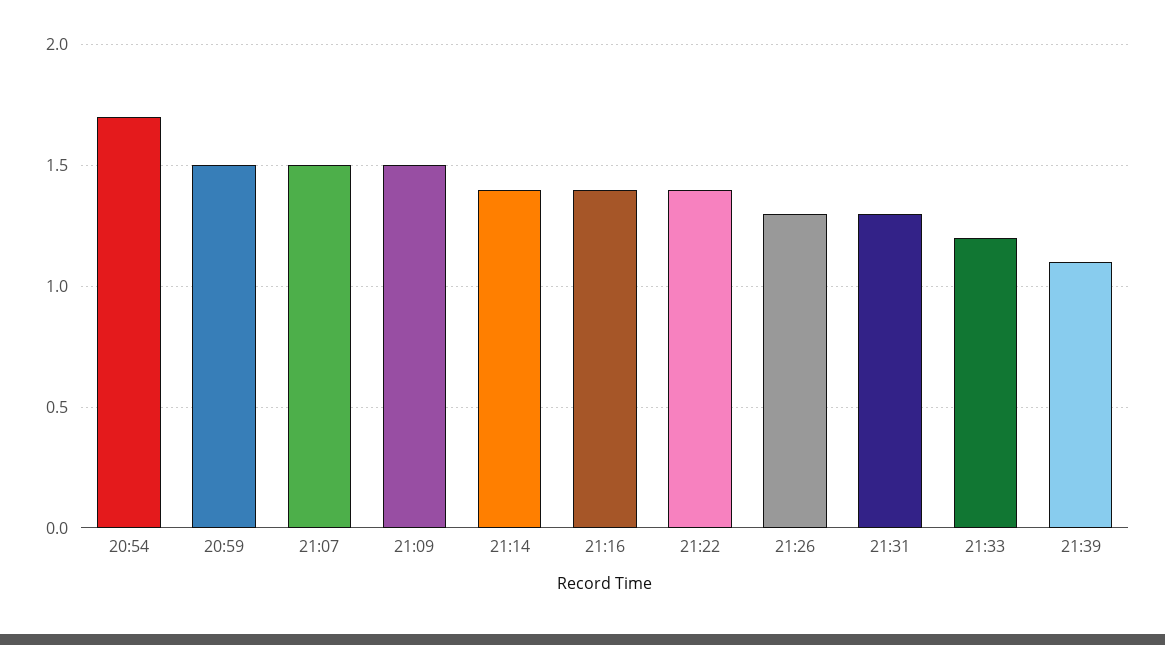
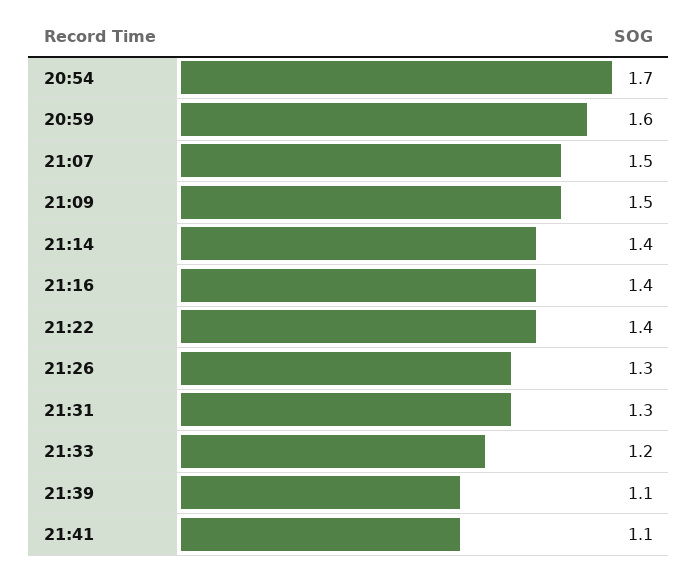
20:59: 1.5 -> 1.6
21:41: none -> 1.1

